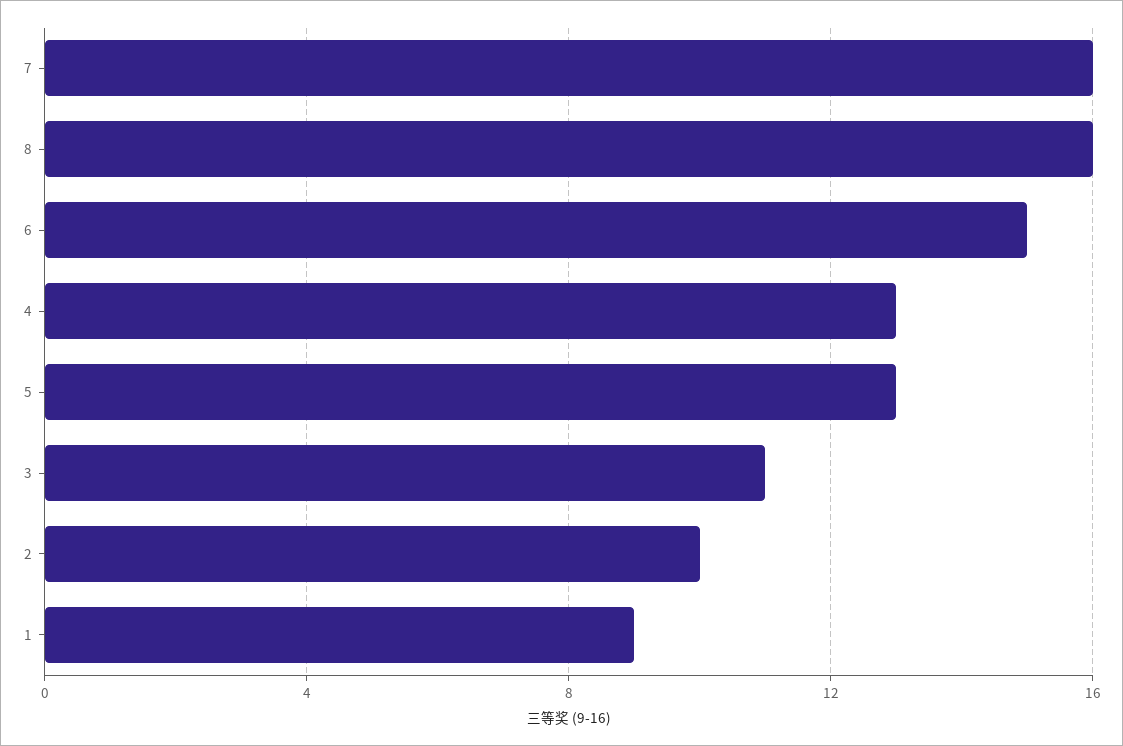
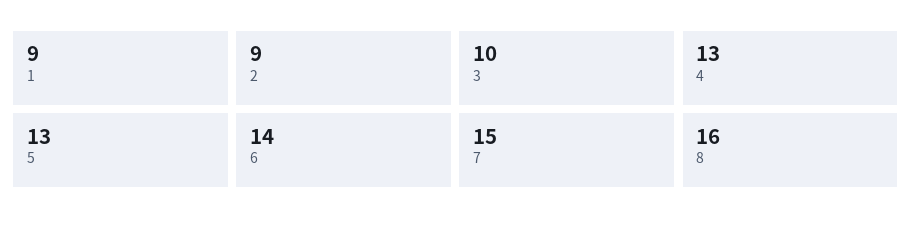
7: 16 -> 15
6: 15 -> 14
3: 11 -> 10
2: 10 -> 9

